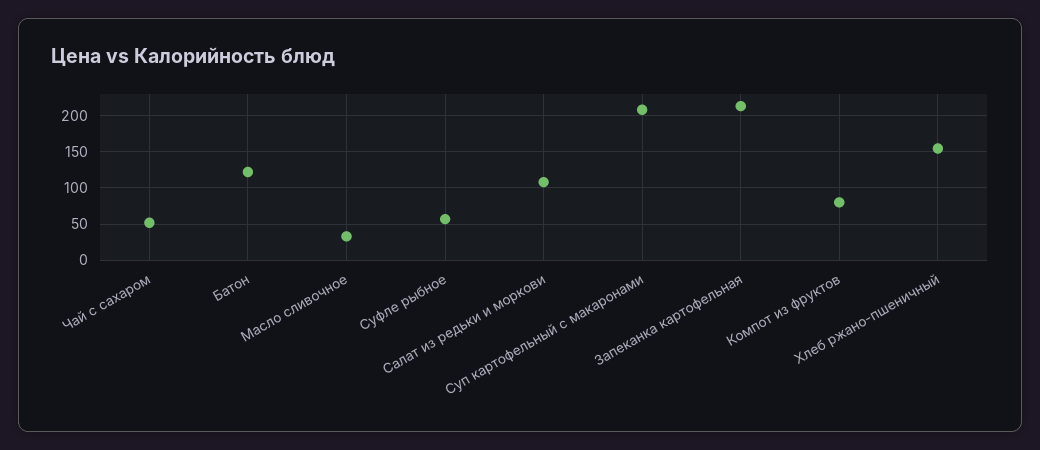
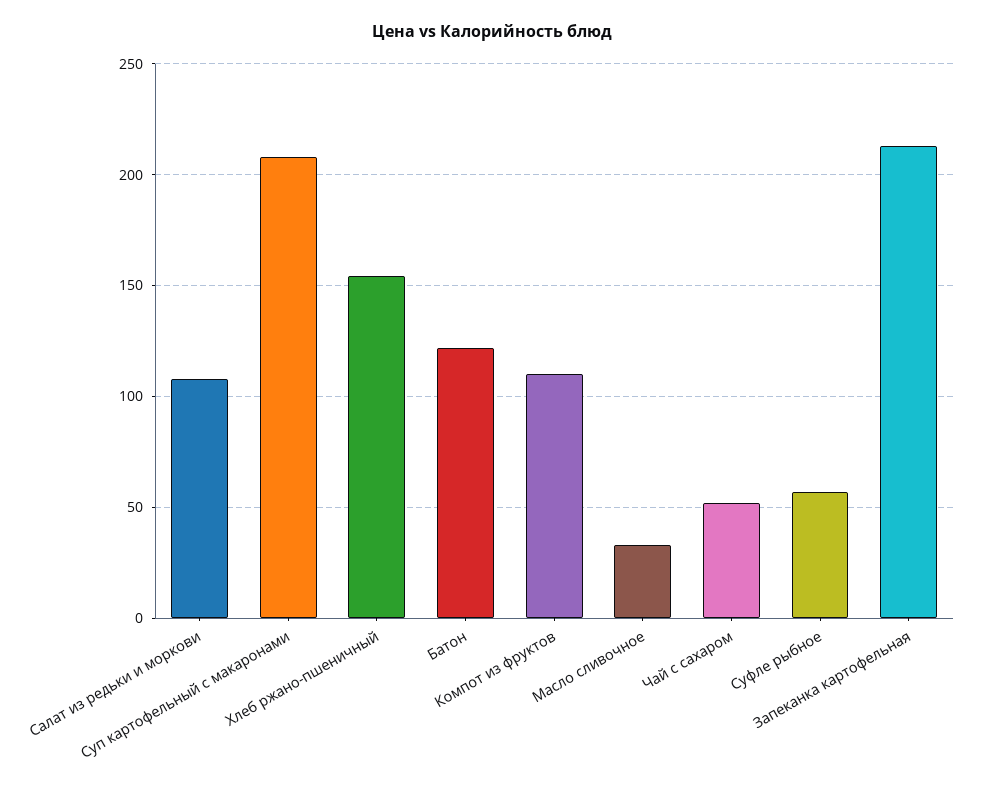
Компот из фруктов: 80 -> 110

